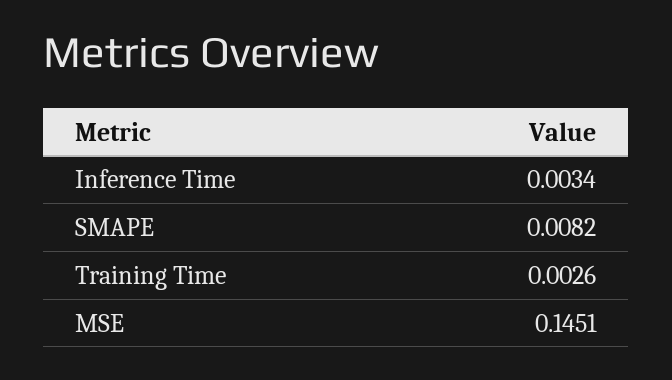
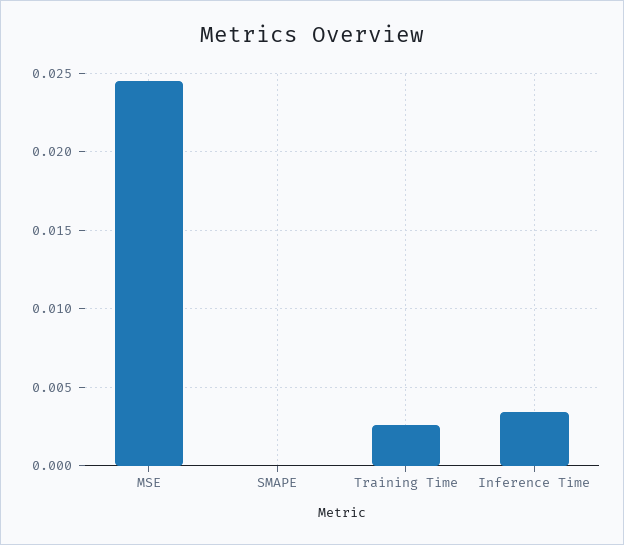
SMAPE: 0.0082 -> 0
MSE: 0.1451 -> 0.0245

